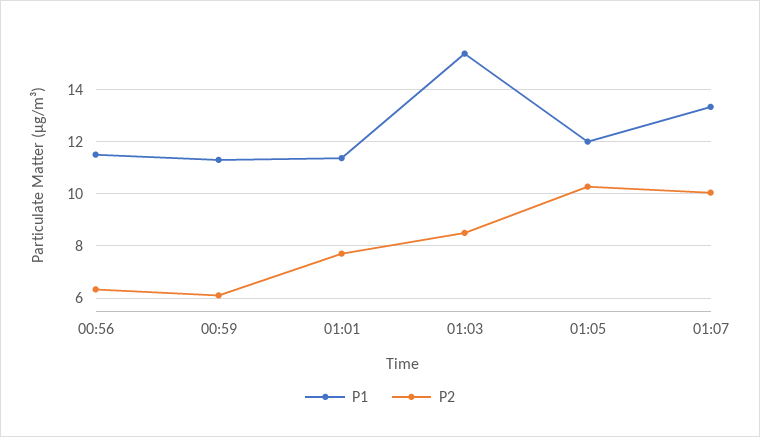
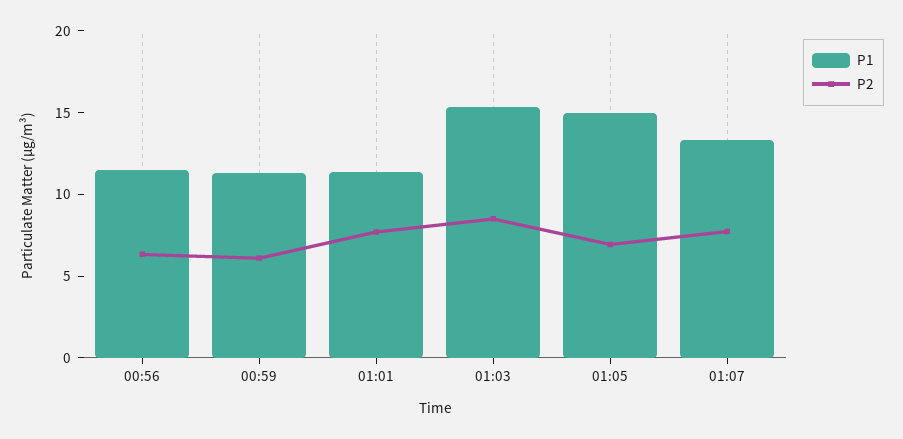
P1, 01:05: 12 -> 15
P2, 01:05: 10.25 -> 7
P2, 01:07: 10 -> 8

